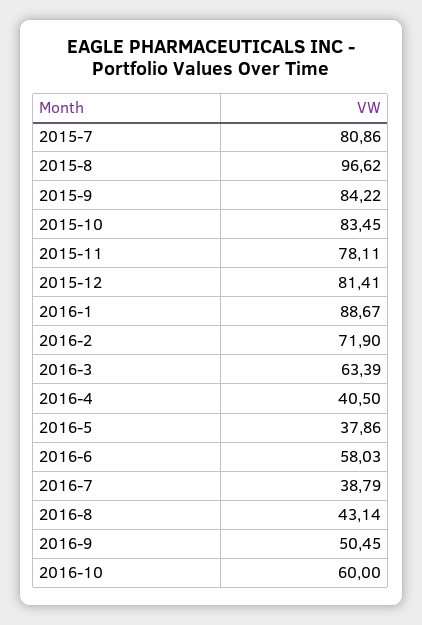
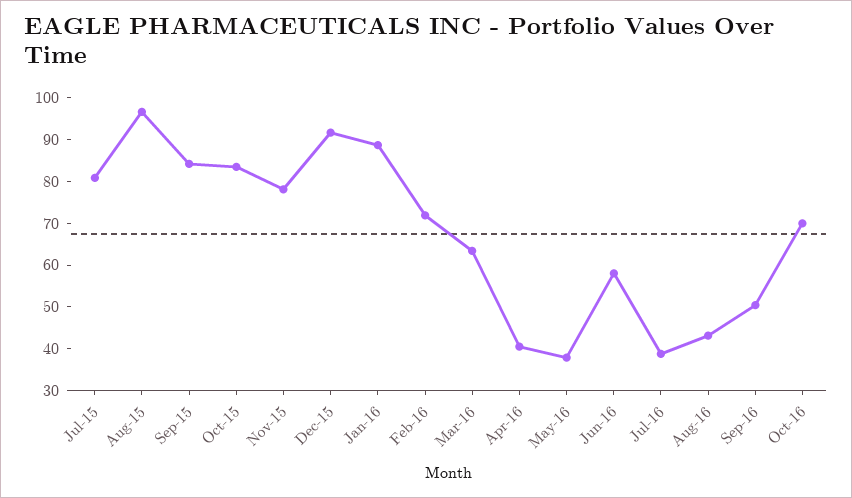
2015-12: 81.41 -> 92
2016-10: 60 -> 70

